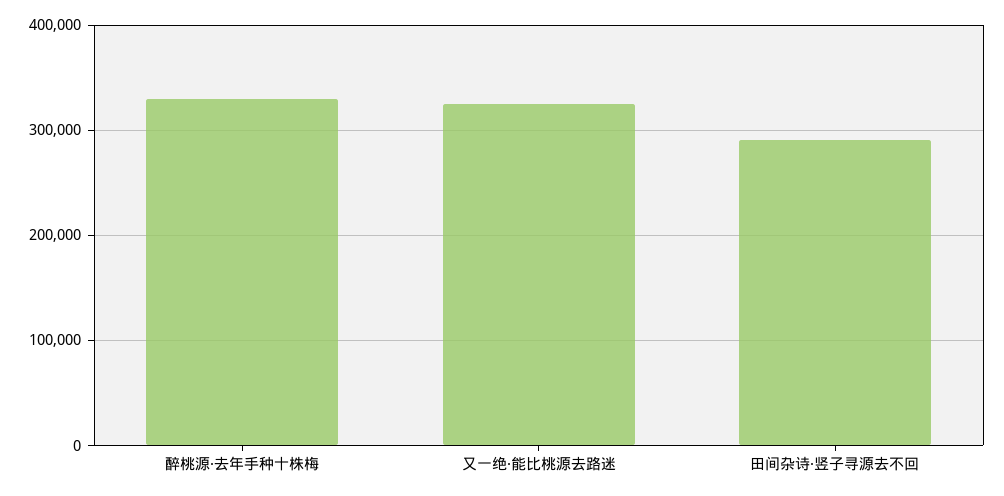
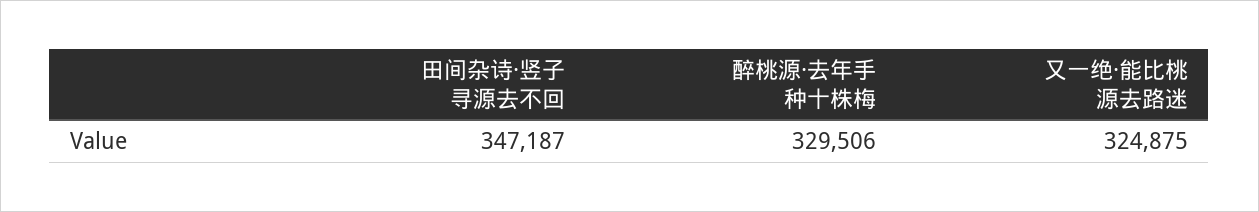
田间杂诗·竖子寻源去不回: 290000 -> 347187

